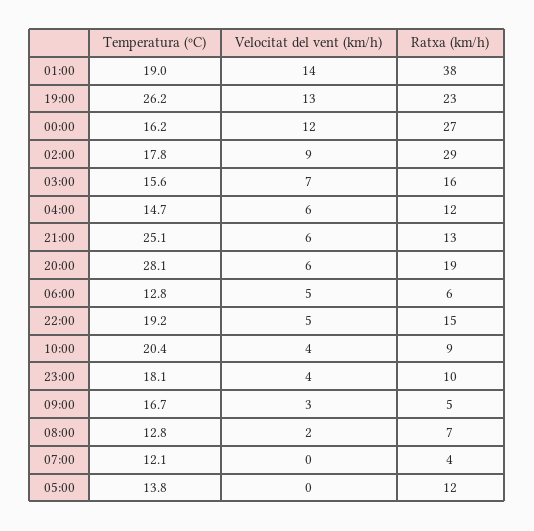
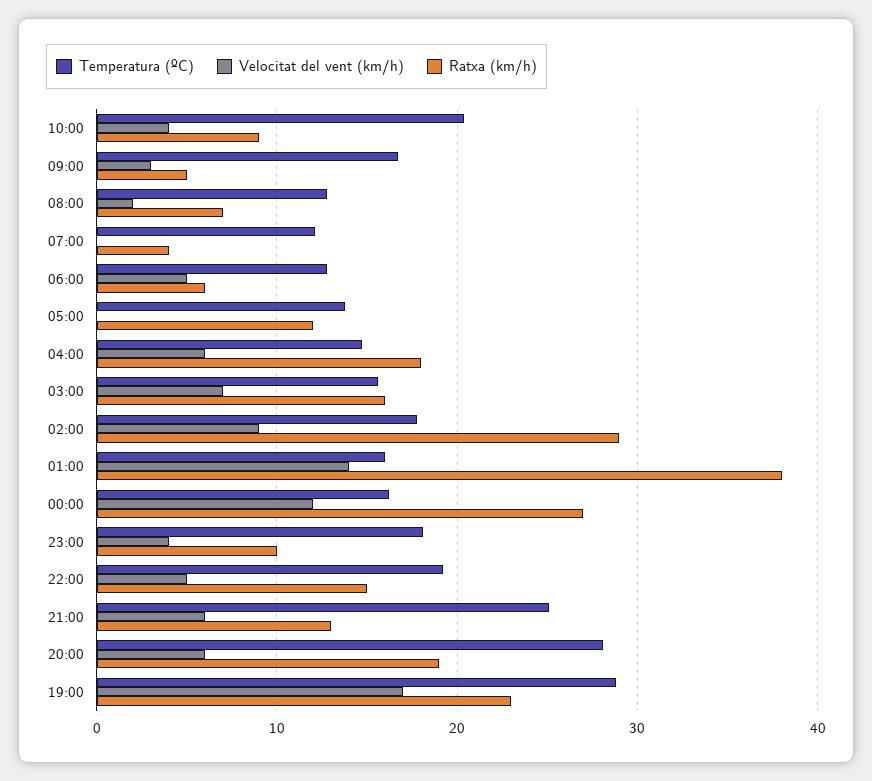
Temperatura (ºC), 01:00: 19 -> 16
Temperatura (ºC), 19:00: 26.2 -> 29
Velocitat del vent (km/h), 19:00: 13 -> 17
Ratxa (km/h), 04:00: 12 -> 18

